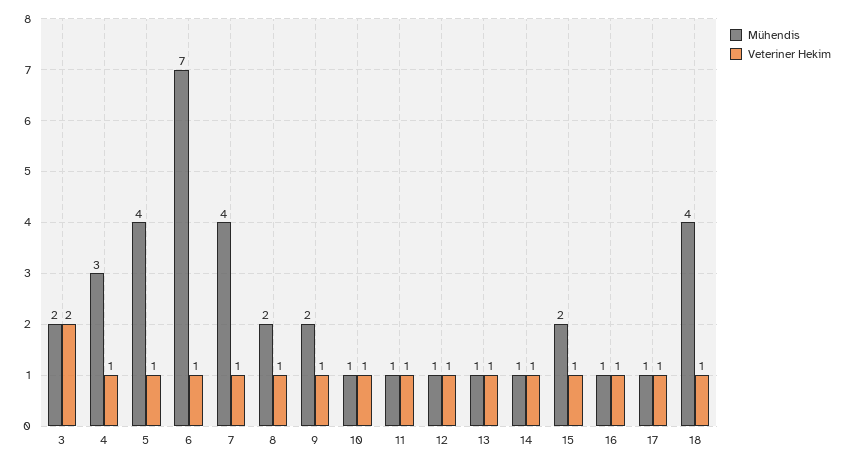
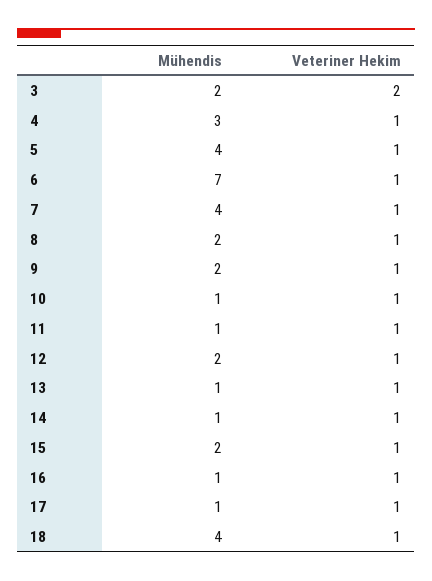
Mühendis, 12: 1 -> 2

